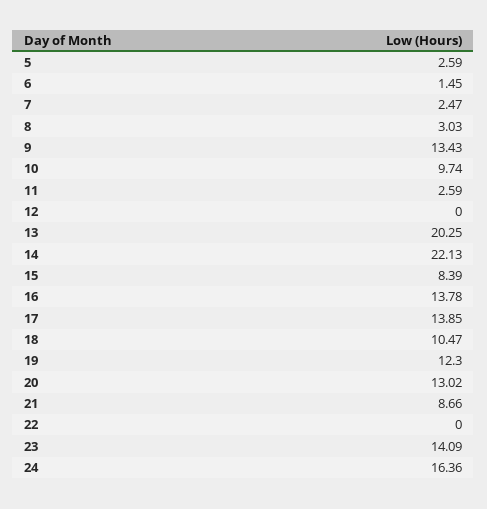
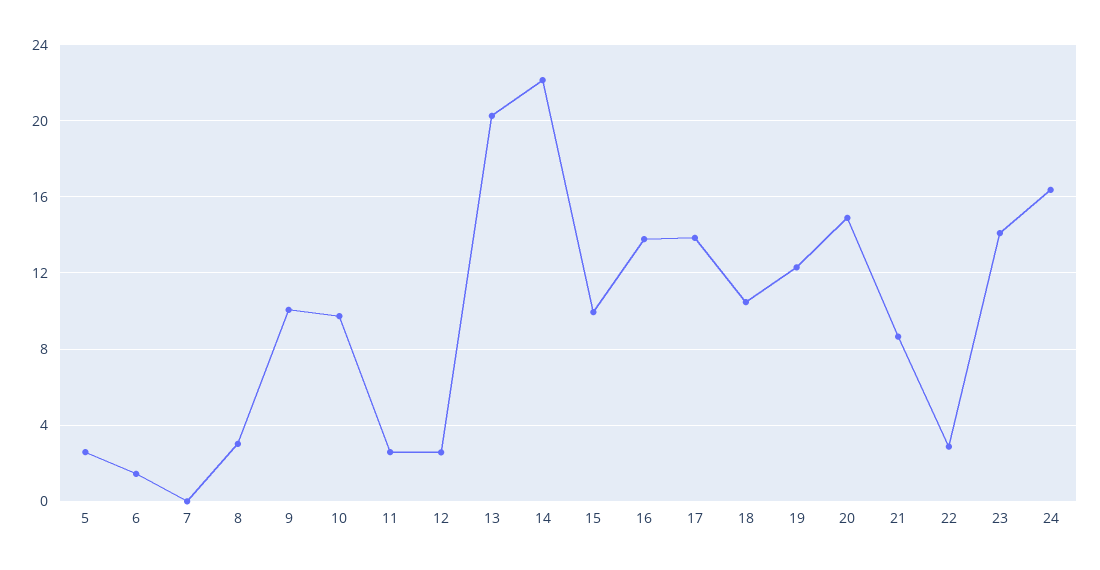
7: 2.47 -> 0
9: 13.43 -> 10
12: 0 -> 2.5
15: 8.39 -> 10
20: 13.02 -> 15
22: 0 -> 3

